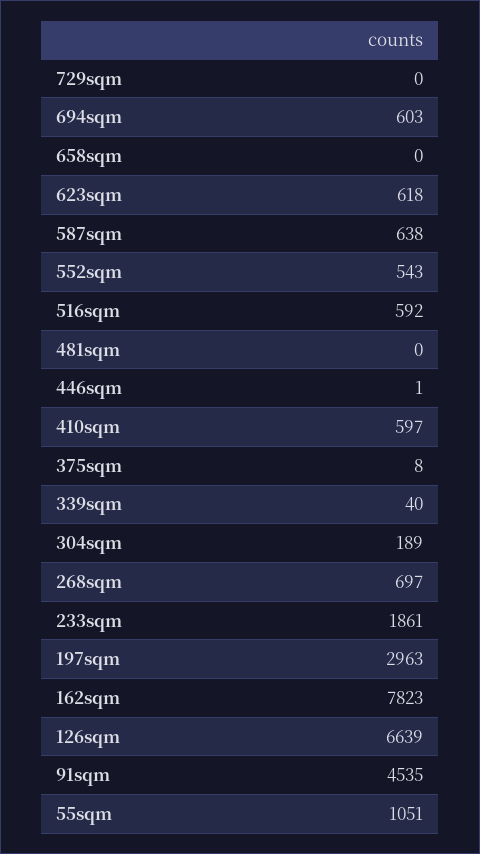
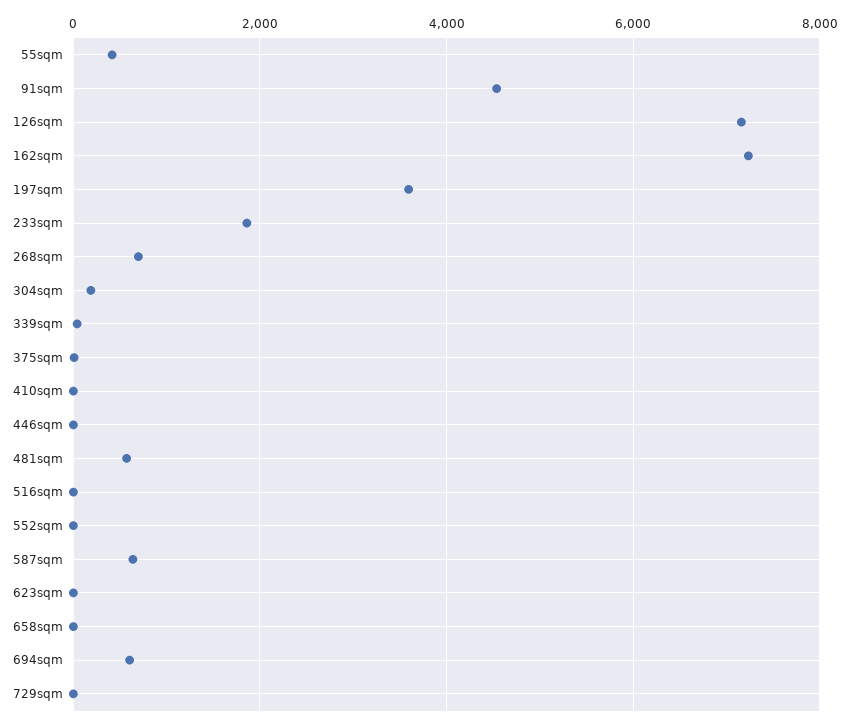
623sqm: 618 -> 0
552sqm: 543 -> 0
516sqm: 592 -> 0
481sqm: 0 -> 600
410sqm: 597 -> 0
197sqm: 2963 -> 3600
162sqm: 7823 -> 7200
126sqm: 6639 -> 7200
55sqm: 1051 -> 400

